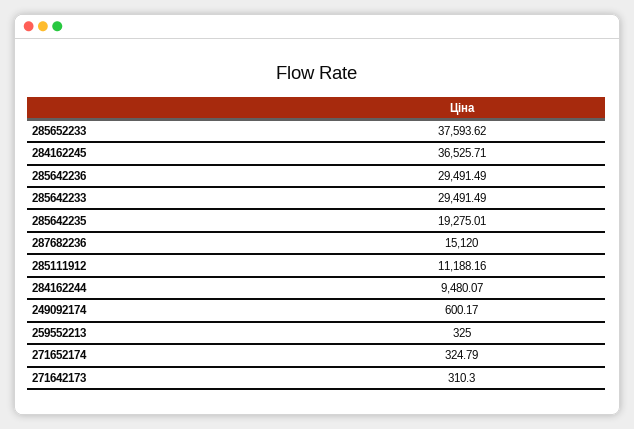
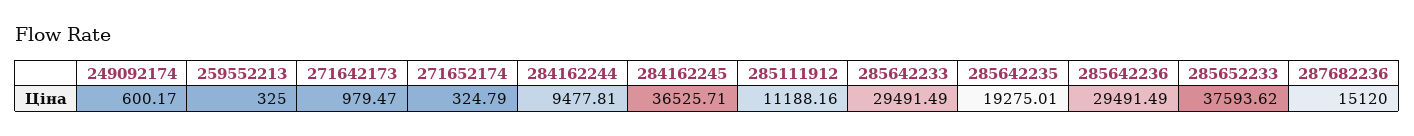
284162244: 9480.07 -> 9477.81
271642173: 310.3 -> 979.47

